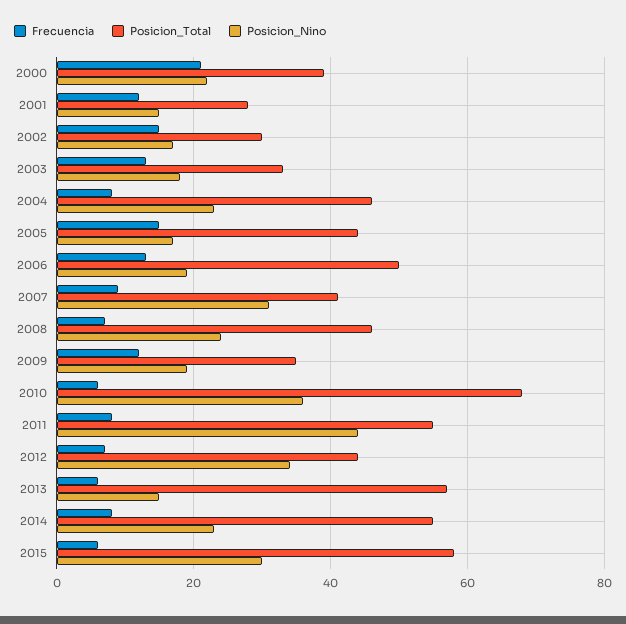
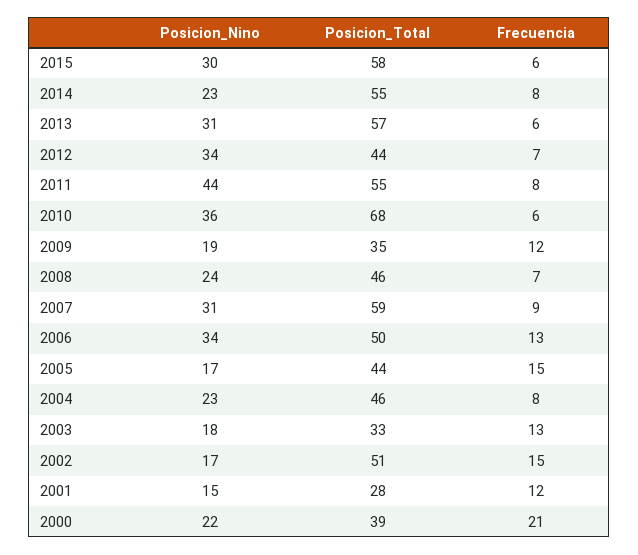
Posicion_Total, 2002: 30 -> 51
Posicion_Nino, 2006: 20 -> 34
Posicion_Total, 2007: 40 -> 59
Posicion_Nino, 2013: 15 -> 31

